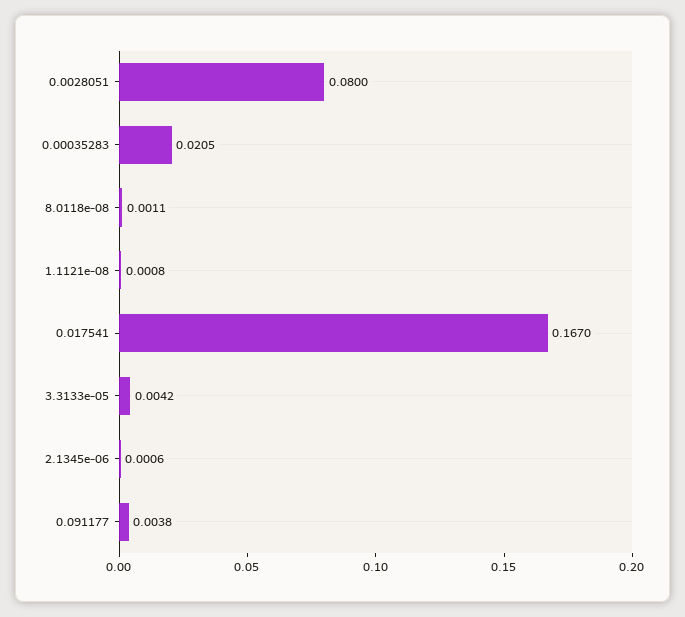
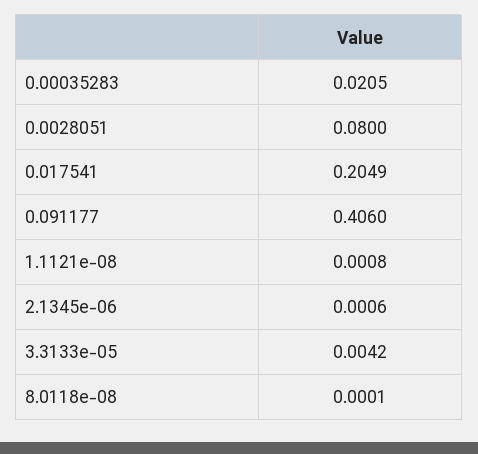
8.0118e-08: 0.0011 -> 0.0001
0.017541: 0.167 -> 0.2049
0.091177: 0.0038 -> 0.406

